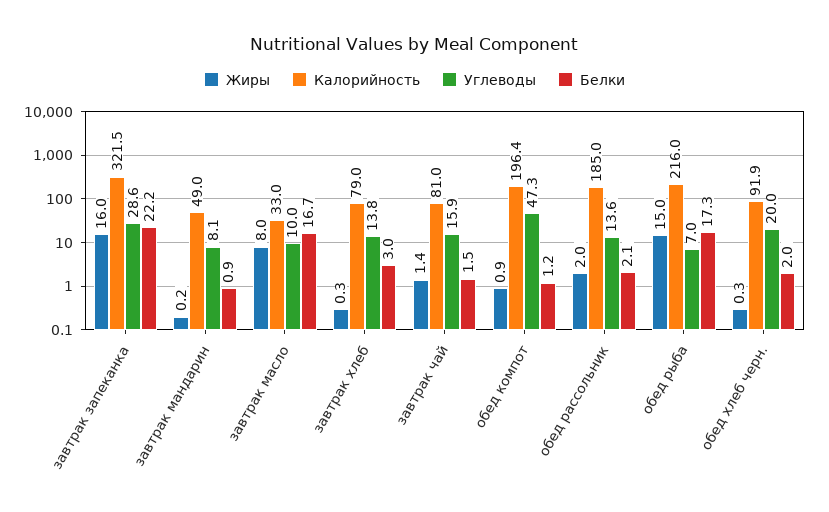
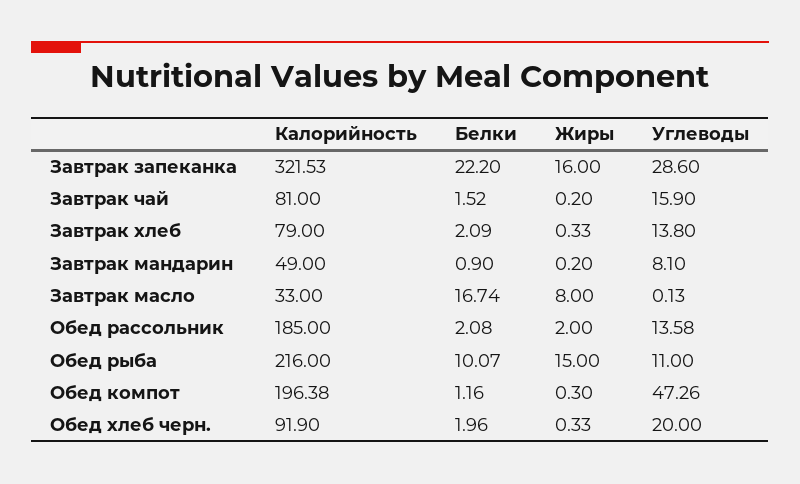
Углеводы, завтрак масло: 10 -> 0.13
Белки, завтрак хлеб: 3 -> 2.09
Жиры, завтрак чай: 1.4 -> 0.2
Жиры, обед компот: 0.9 -> 0.3
Углеводы, обед рыба: 7 -> 11
Белки, обед рыба: 17.3 -> 10.07

